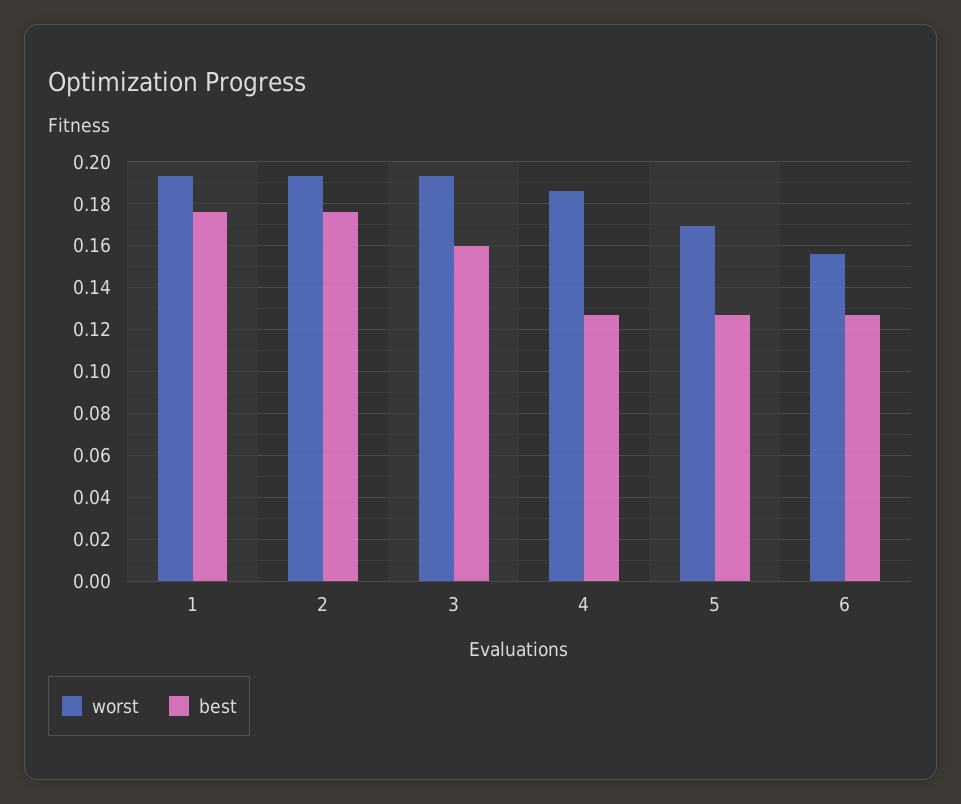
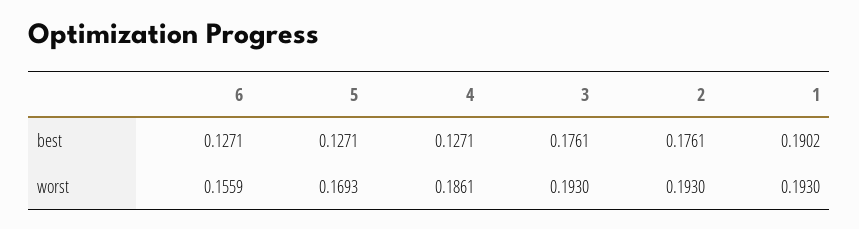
best, 1: 0.175 -> 0.1902
best, 3: 0.16 -> 0.1761

